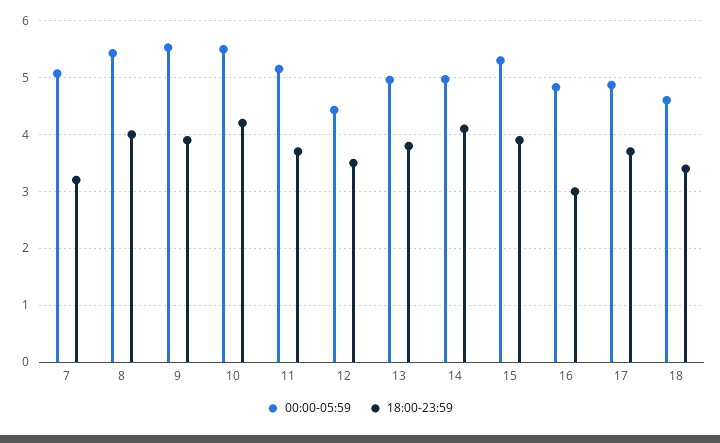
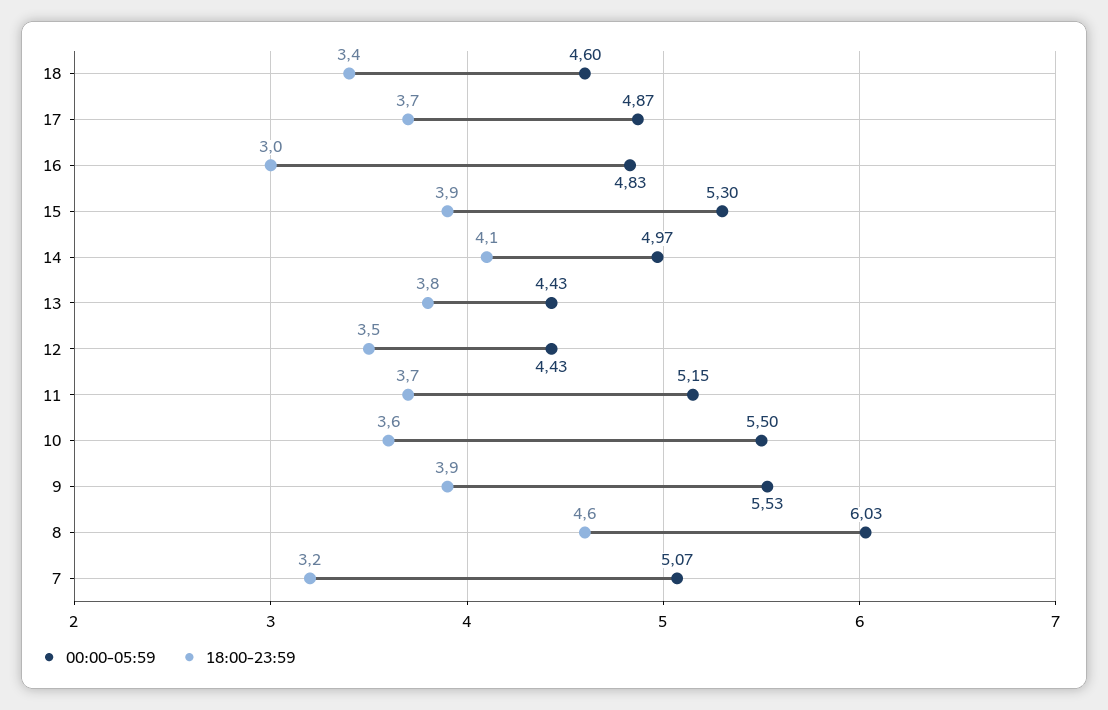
00:00-05:59, 8: 5.4 -> 6.03
18:00-23:59, 8: 4 -> 4.6
18:00-23:59, 10: 4.2 -> 3.6
00:00-05:59, 13: 5 -> 4.43

